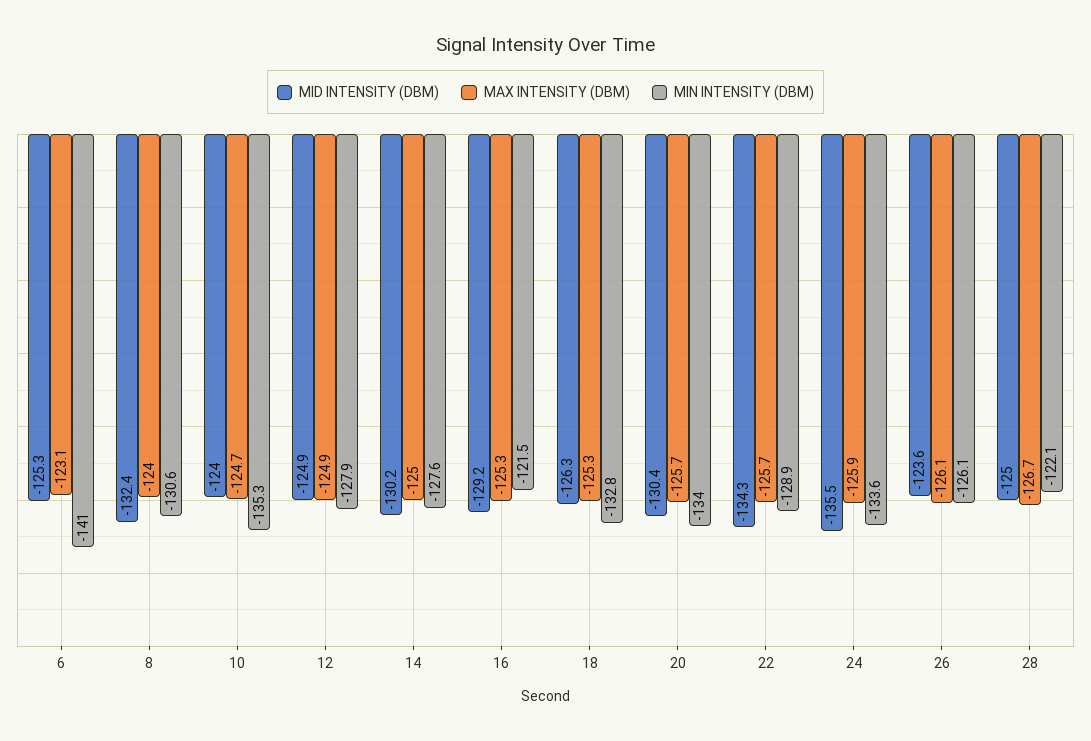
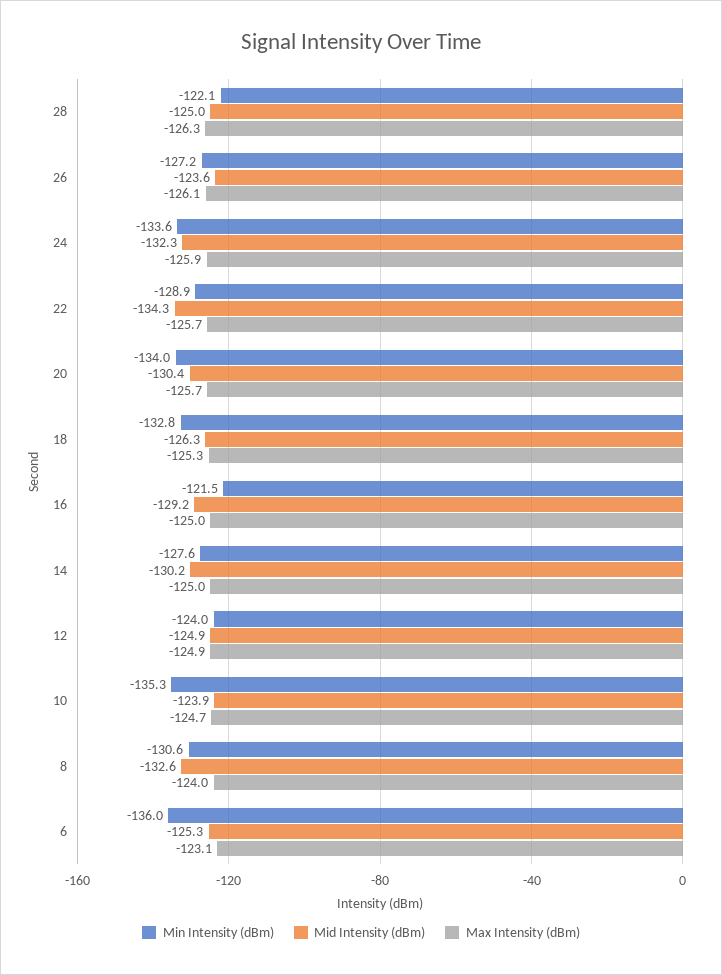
MIN INTENSITY (DBM), 6: -141 -> -136
MID INTENSITY (DBM), 8: -132.4 -> -132.6
MID INTENSITY (DBM), 10: -124 -> -123.9
MIN INTENSITY (DBM), 12: -127.9 -> -124
MAX INTENSITY (DBM), 16: -125.3 -> -125
MID INTENSITY (DBM), 24: -135.5 -> -132.3
MIN INTENSITY (DBM), 26: -126.1 -> -127.2
MAX INTENSITY (DBM), 28: -126.7 -> -126.3

